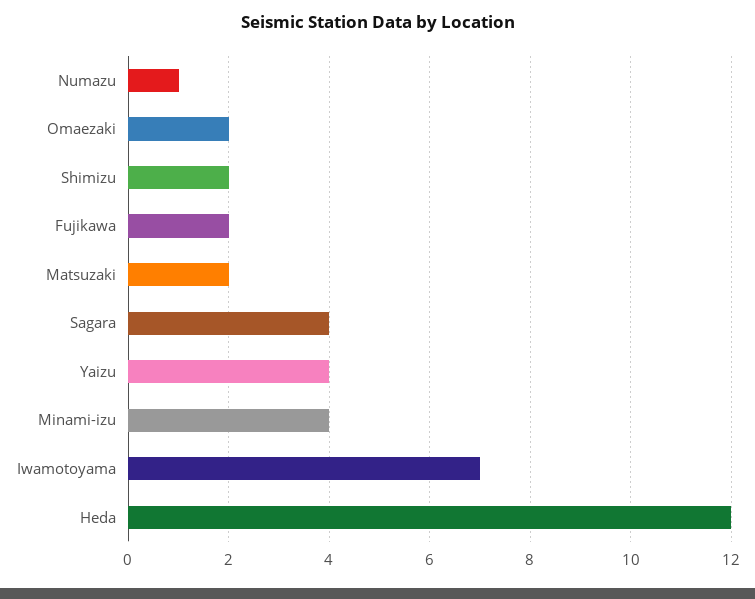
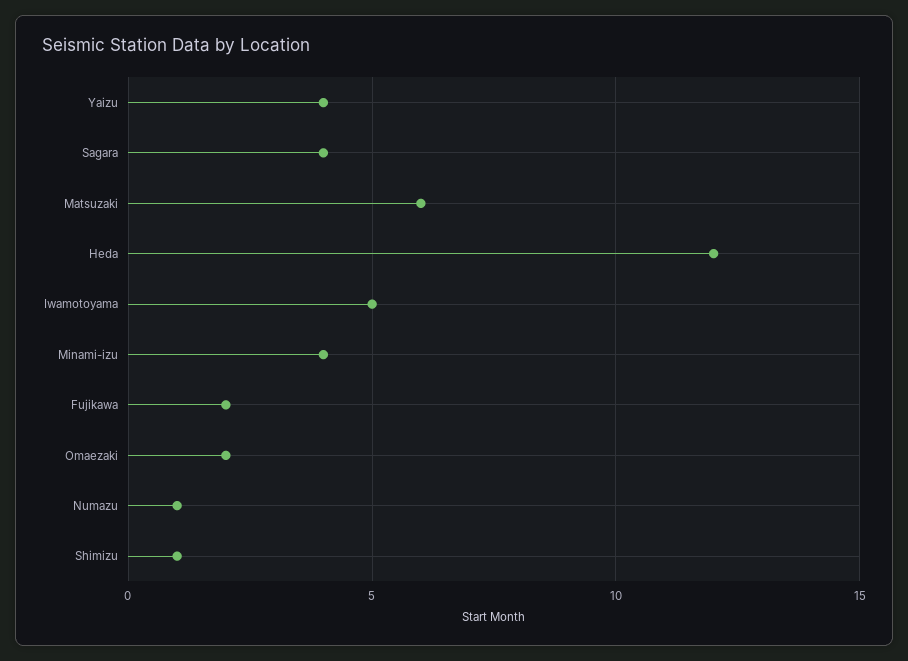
Shimizu: 2 -> 1
Matsuzaki: 2 -> 6
Iwamotoyama: 7 -> 5

